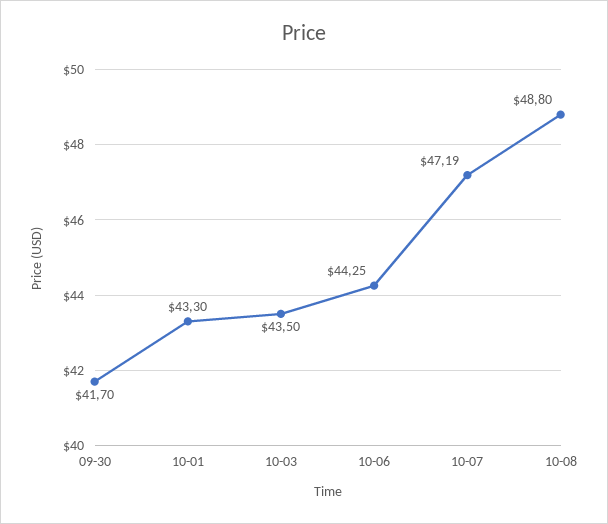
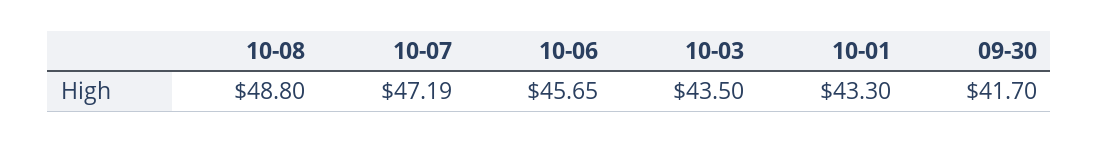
10-06: 44.25 -> 45.65

